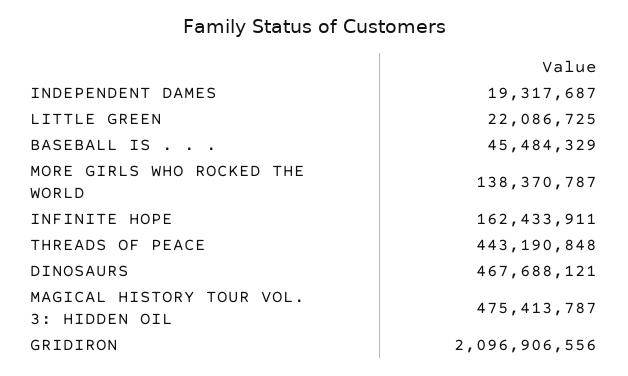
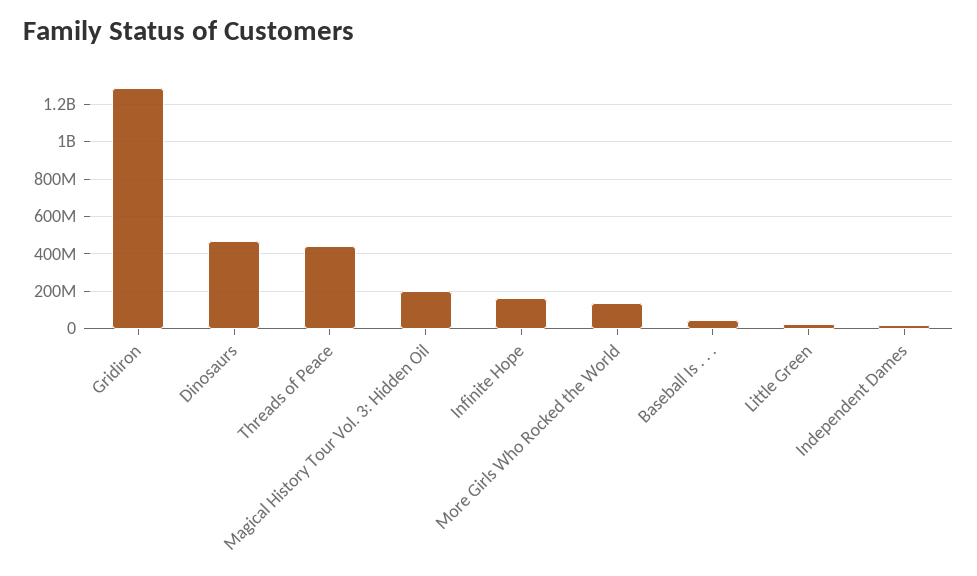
MAGICAL HISTORY TOUR VOL. 3: HIDDEN OIL: 475413787 -> 200000000
GRIDIRON: 2096906556 -> 1300000000

